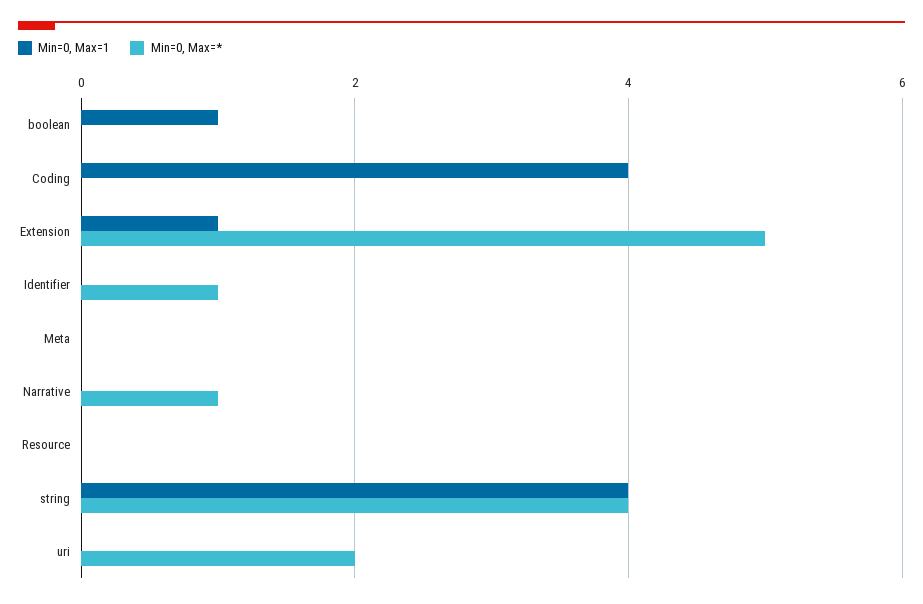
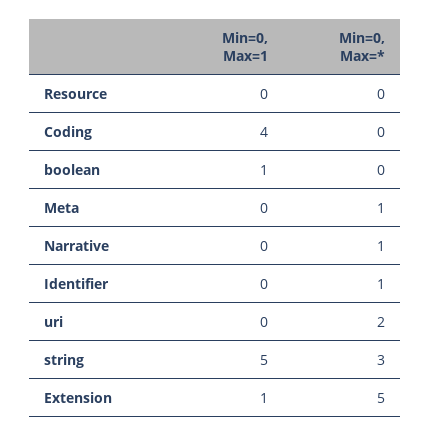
Min=0, Max=*, Meta: 0 -> 1
Min=0, Max=1, string: 4 -> 5
Min=0, Max=*, string: 4 -> 3

